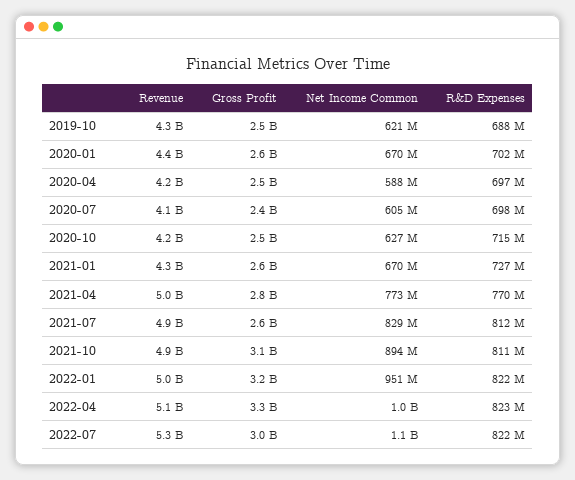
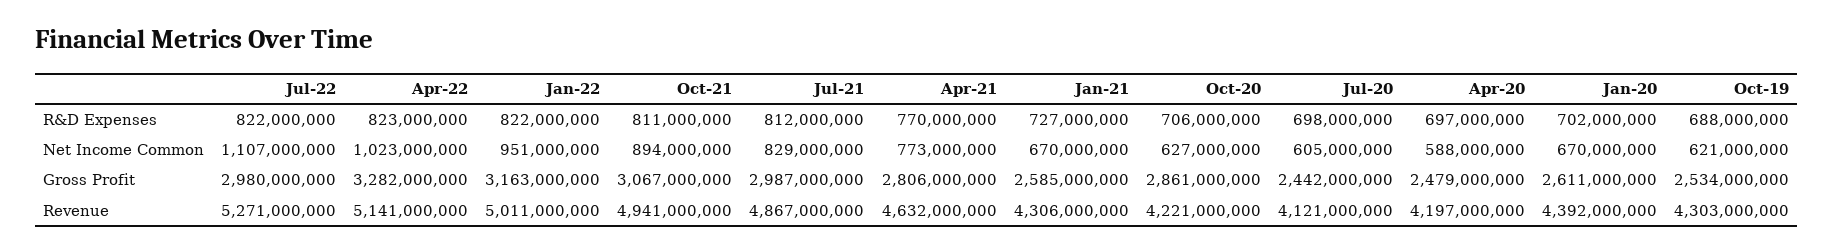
Gross Profit, 2020-10: 2500000000 -> 2861000000
R&D Expenses, 2020-10: 715000000 -> 706000000
Revenue, 2021-04: 5000000000 -> 4632000000
Gross Profit, 2021-07: 2600000000 -> 2987000000

